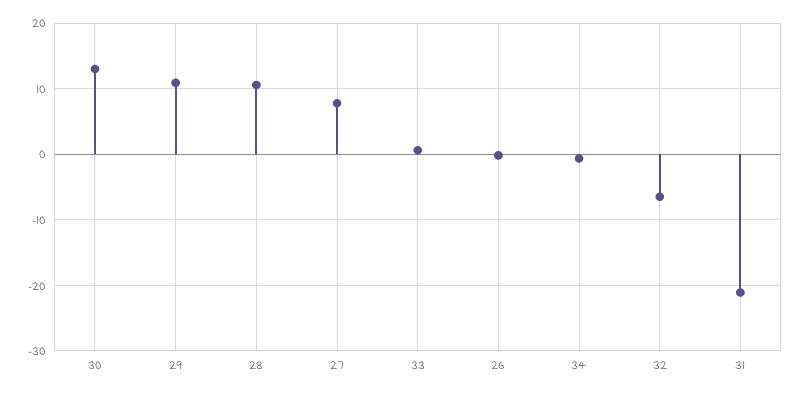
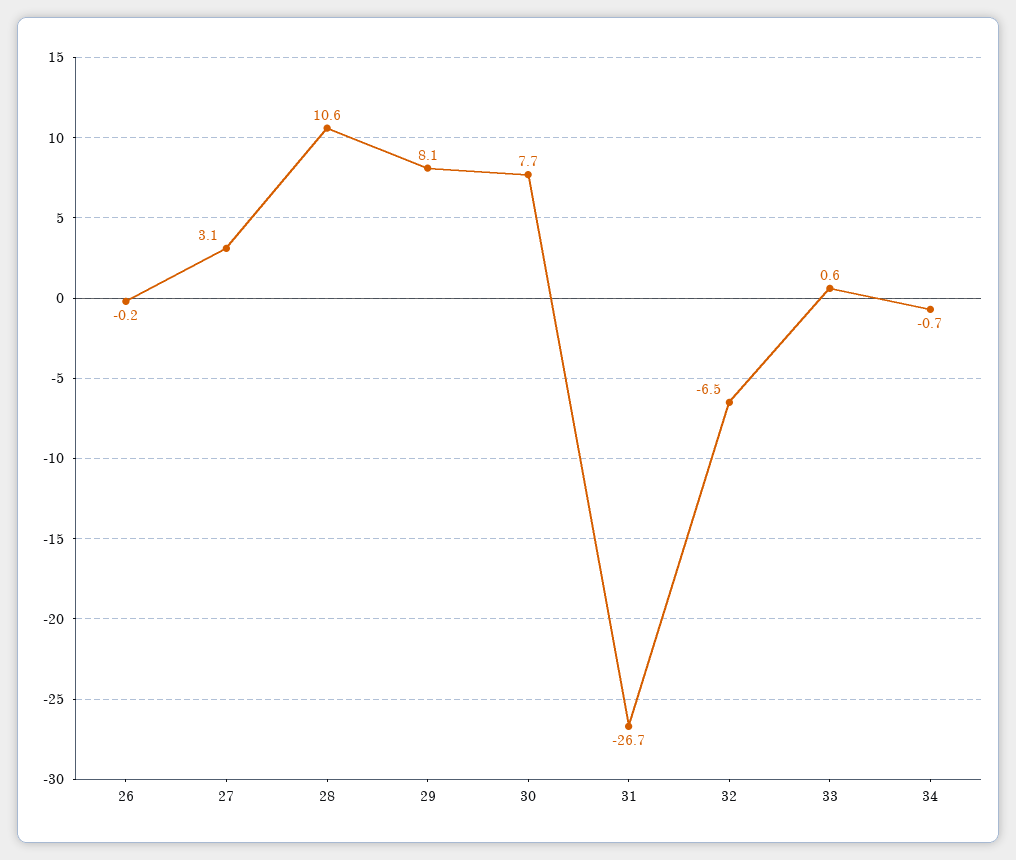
30: 13 -> 7.7
29: 11 -> 8.1
27: 8 -> 3.1
31: -21 -> -26.7

